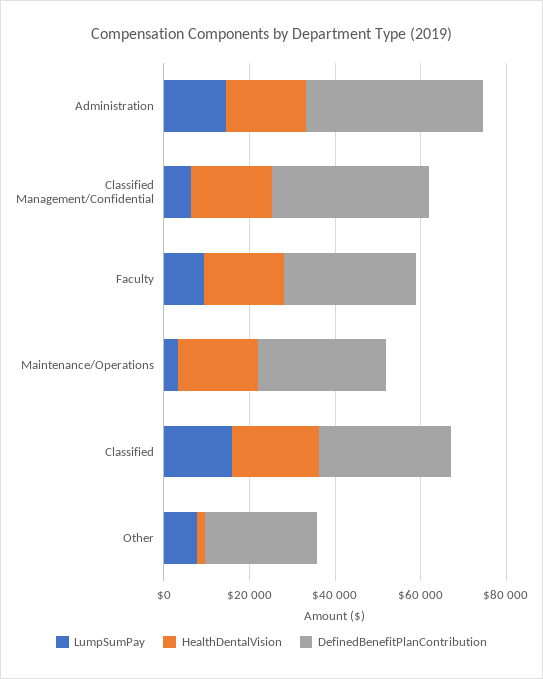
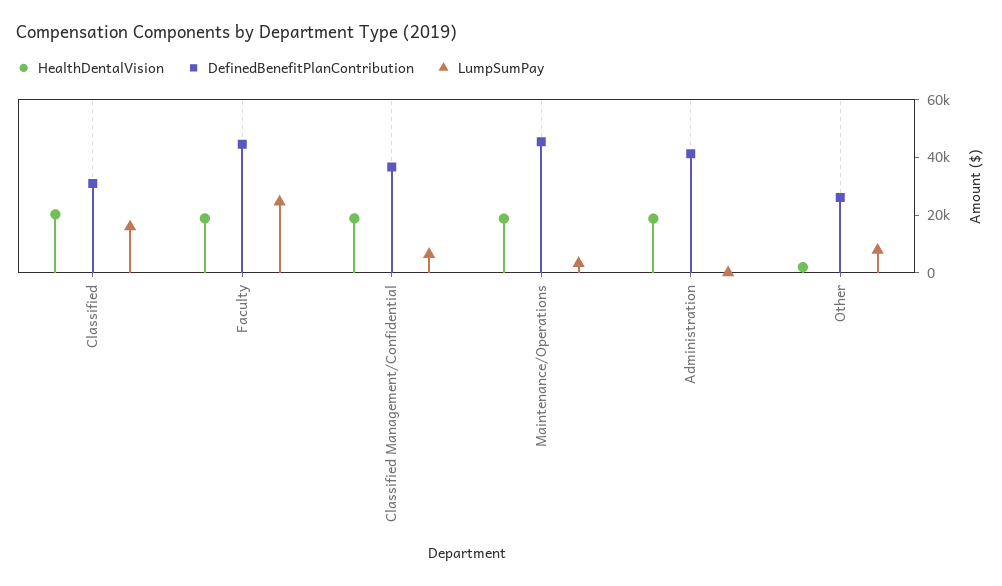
LumpSumPay, Administration: 15000 -> 0
LumpSumPay, Faculty: 10000 -> 25000
DefinedBenefitPlanContribution, Faculty: 30000 -> 45000
DefinedBenefitPlanContribution, Maintenance/Operations: 30000 -> 45000

